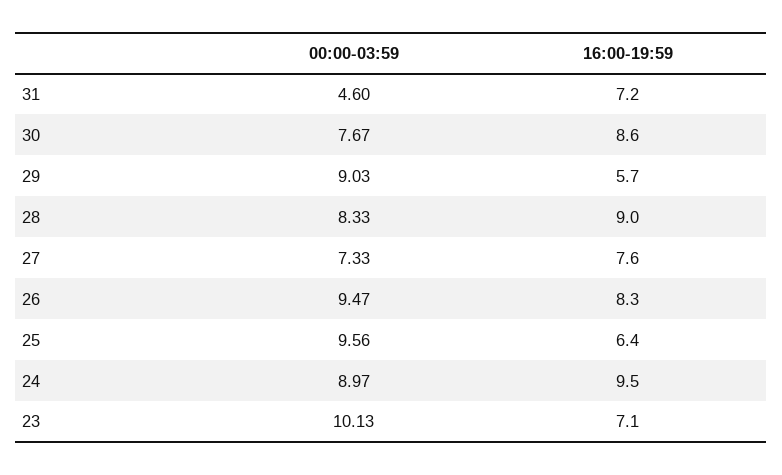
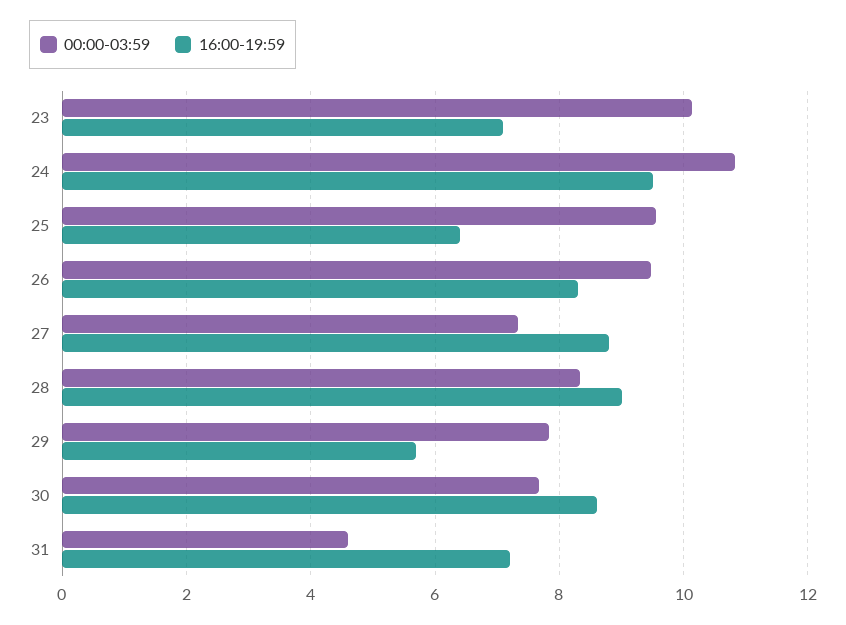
00:00-03:59, 29: 9.03 -> 7.8
16:00-19:59, 27: 7.6 -> 8.8
00:00-03:59, 24: 8.97 -> 10.8

